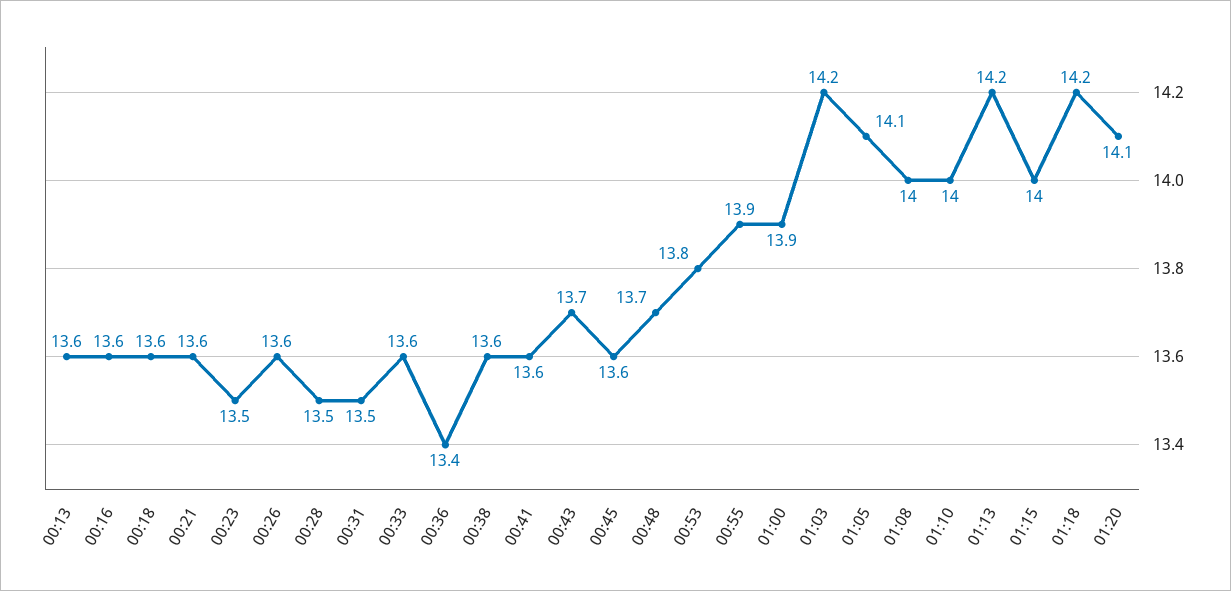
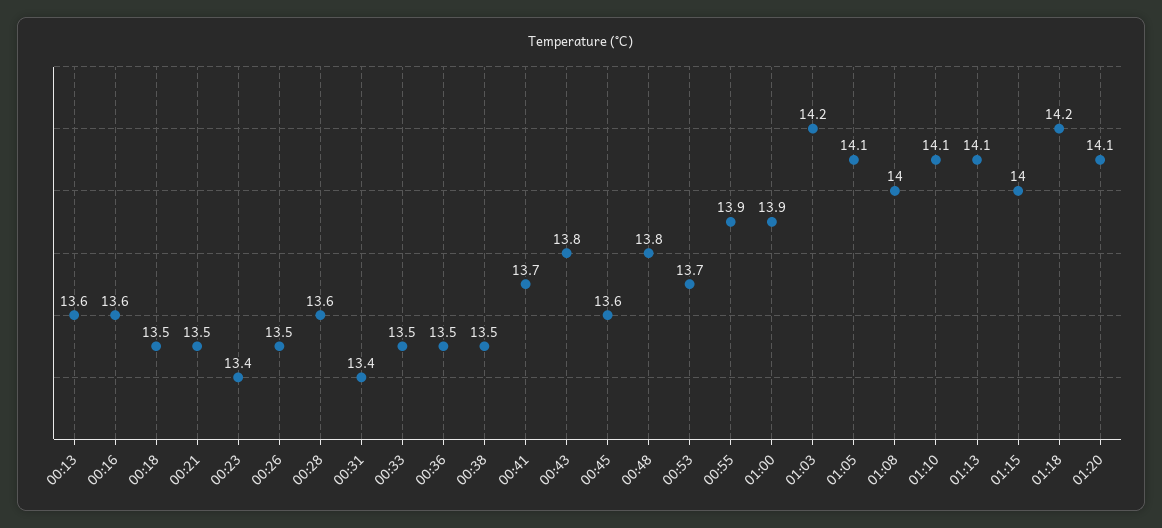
00:18: 13.6 -> 13.5
00:21: 13.6 -> 13.5
00:23: 13.5 -> 13.4
00:26: 13.6 -> 13.5
00:28: 13.5 -> 13.6
00:31: 13.5 -> 13.4
00:33: 13.6 -> 13.5
00:36: 13.4 -> 13.5
00:38: 13.6 -> 13.5
00:41: 13.6 -> 13.7
00:43: 13.7 -> 13.8
00:48: 13.7 -> 13.8
00:53: 13.8 -> 13.7
01:10: 14 -> 14.1
01:13: 14.2 -> 14.1

